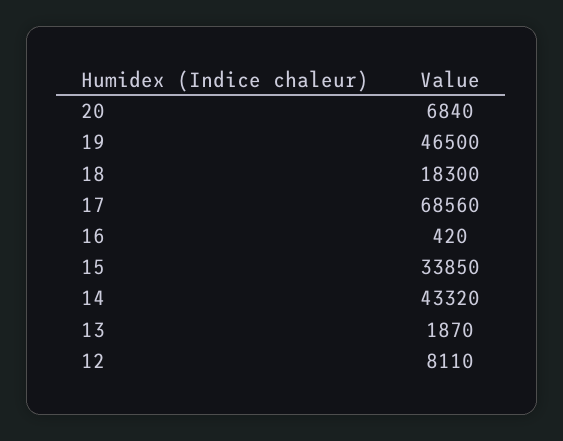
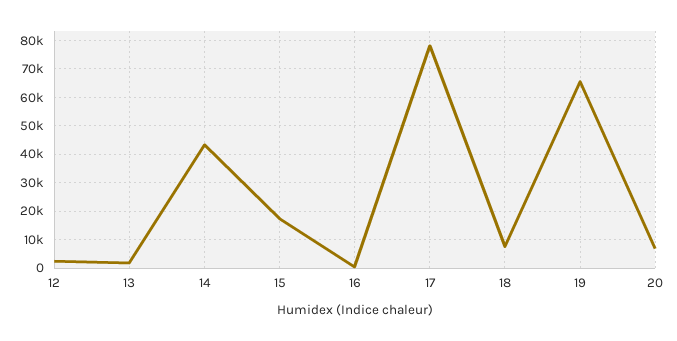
19: 46500 -> 65000
18: 18300 -> 7500
17: 68560 -> 77500
15: 33850 -> 17500
12: 8110 -> 2500

